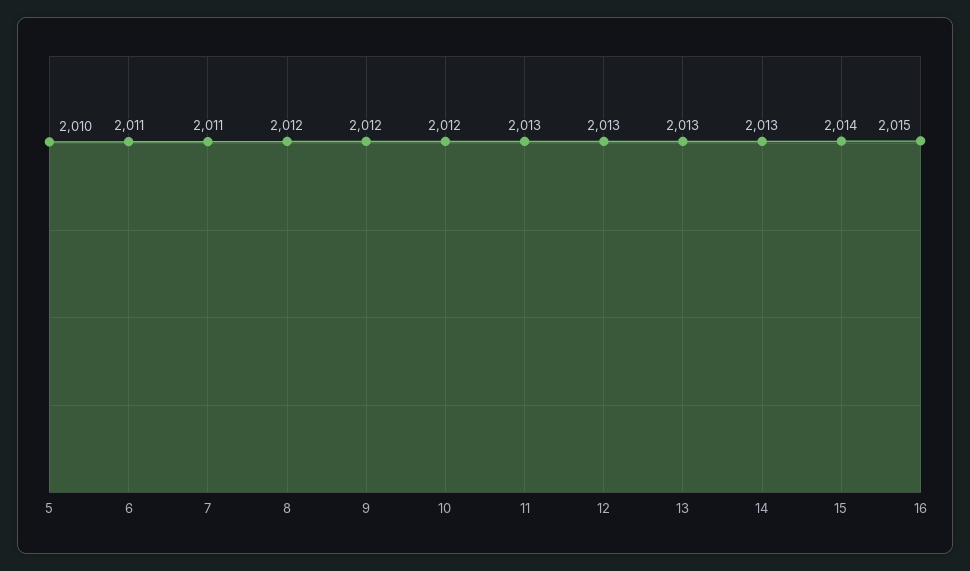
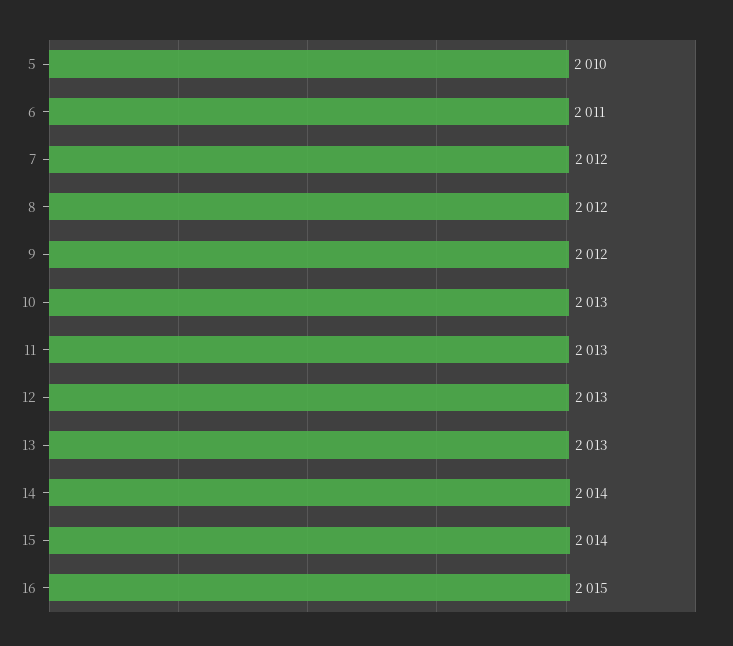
7: 2011 -> 2012
10: 2012 -> 2013
14: 2013 -> 2014

